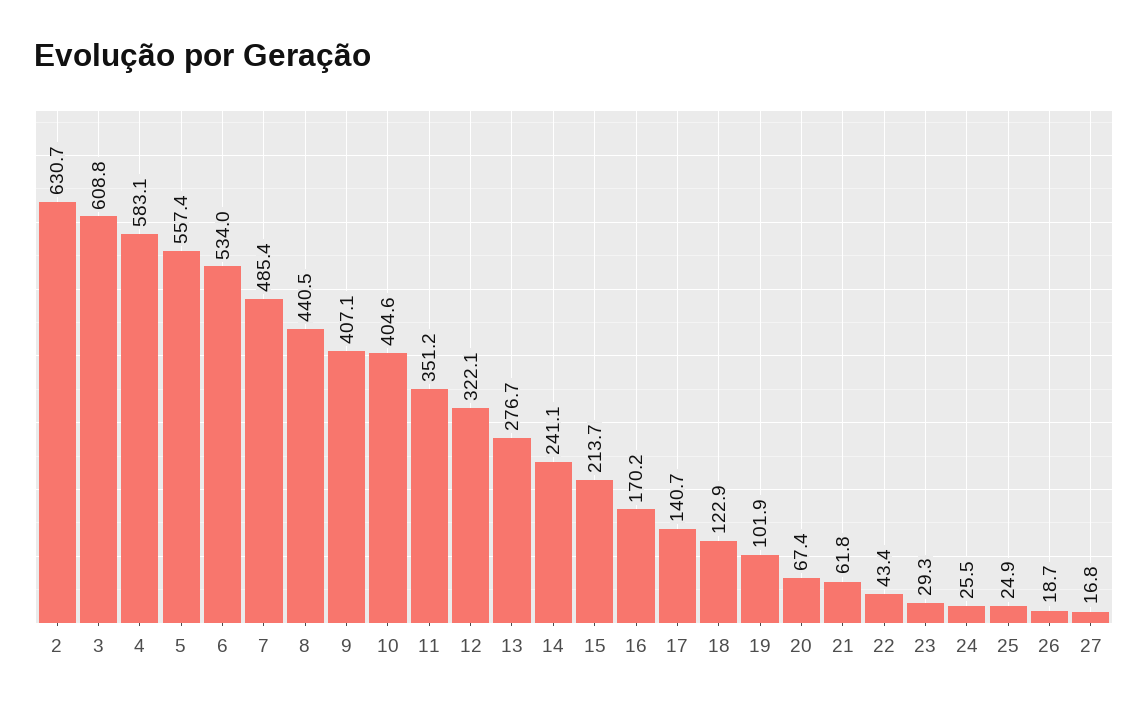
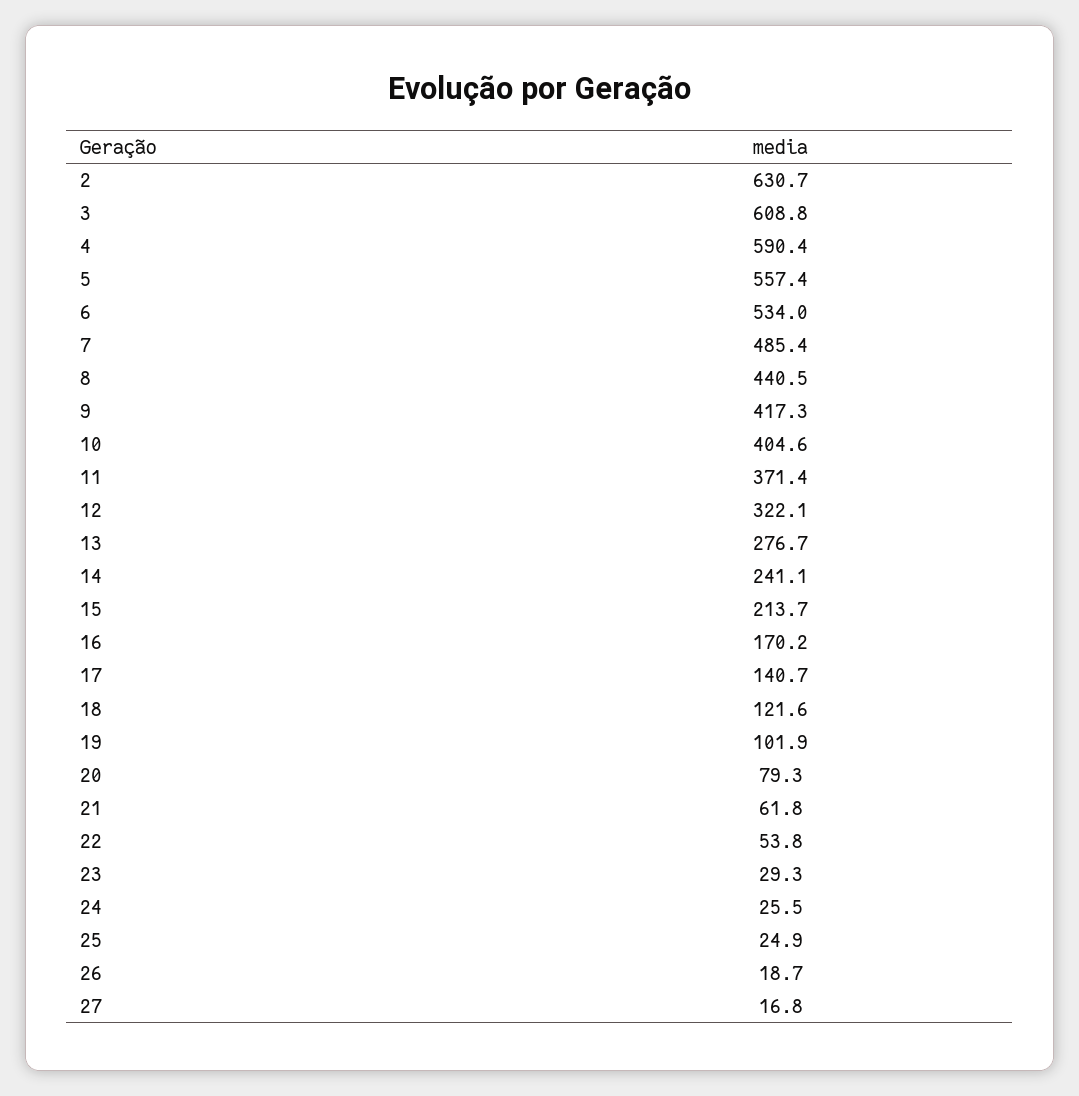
4: 583.1 -> 590.4
9: 407.1 -> 417.3
11: 351.2 -> 371.4
18: 122.9 -> 121.6
20: 67.4 -> 79.3
22: 43.4 -> 53.8

